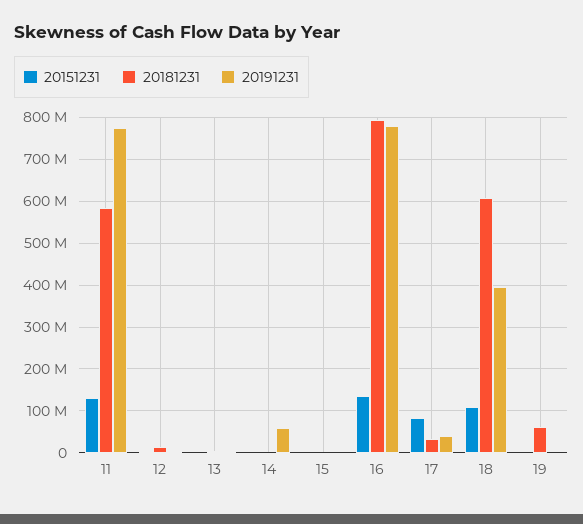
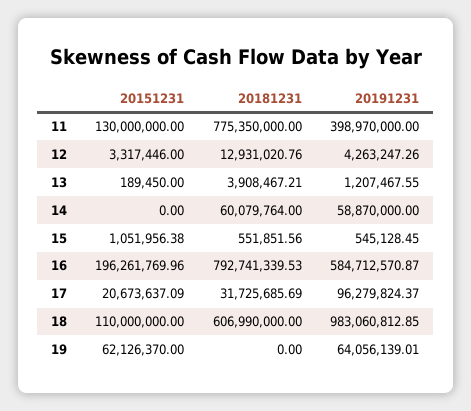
20181231, 11: 580000000 -> 775350000
20191231, 11: 780000000 -> 398970000
20181231, 14: 0 -> 60079764
20151231, 16: 140000000 -> 196261769.96
20191231, 16: 780000000 -> 584712570.87
20151231, 17: 80000000 -> 20673637.09
20191231, 17: 40000000 -> 96279824.37
20191231, 18: 400000000 -> 983060812.85
20151231, 19: 0 -> 62126370
20181231, 19: 60000000 -> 0
20191231, 19: 0 -> 64056139.01

